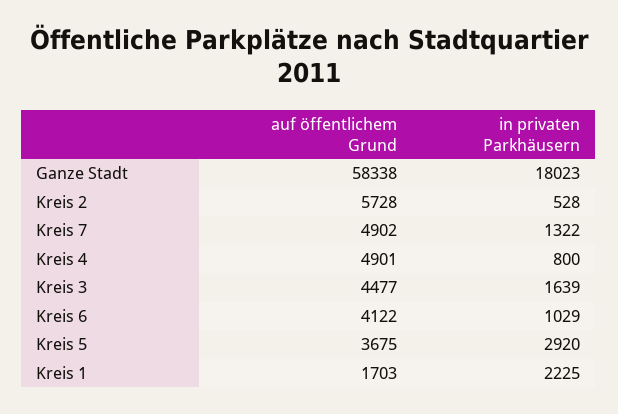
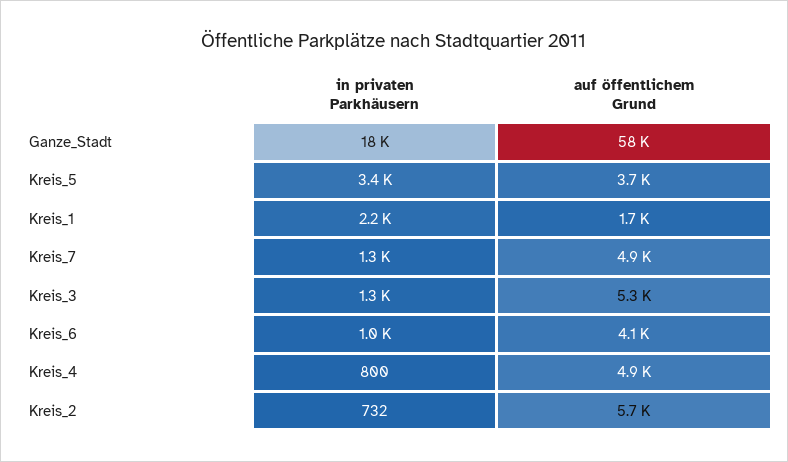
in privaten Parkhäusern, Kreis 2: 528 -> 732
auf öffentlichem Grund, Kreis 3: 4477 -> 5300
in privaten Parkhäusern, Kreis 3: 1639 -> 1300
in privaten Parkhäusern, Kreis 5: 2920 -> 3400

